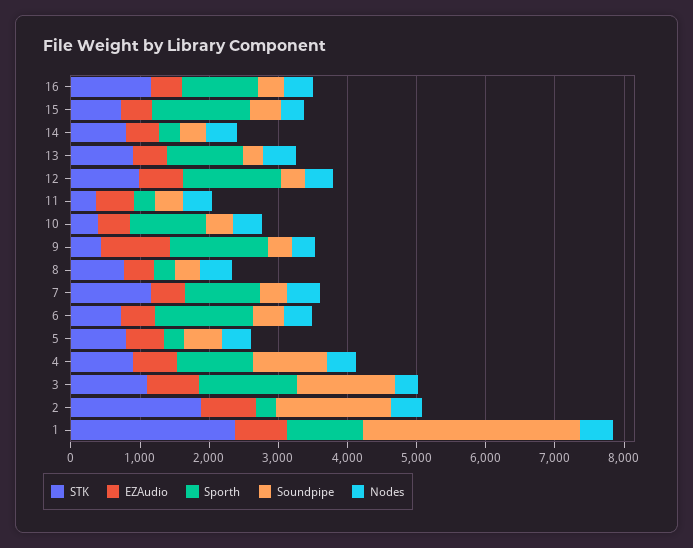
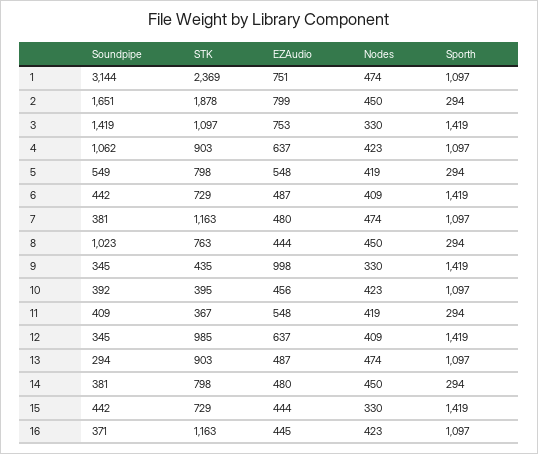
Soundpipe, 8: 400 -> 1023

